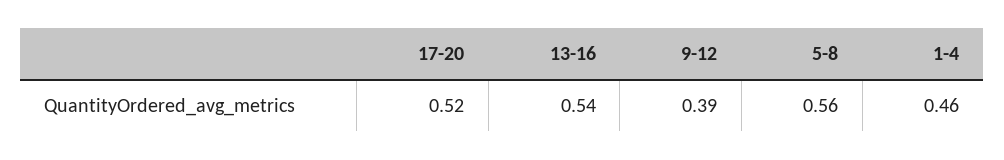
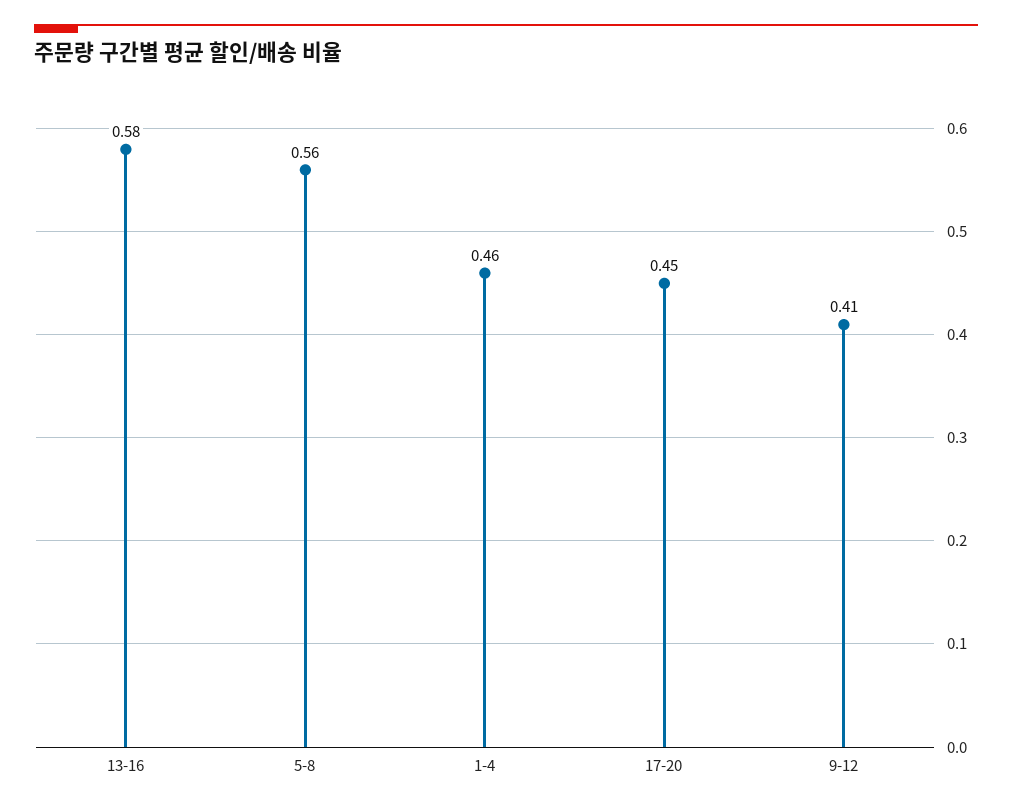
17-20: 0.52 -> 0.45
13-16: 0.54 -> 0.58
9-12: 0.39 -> 0.41

